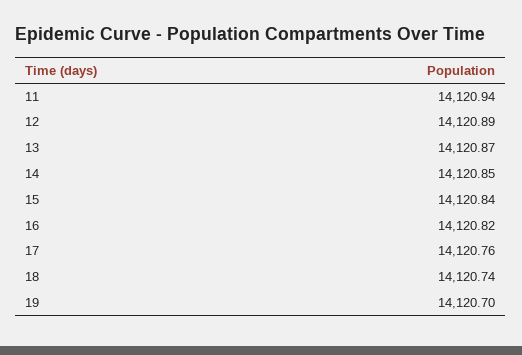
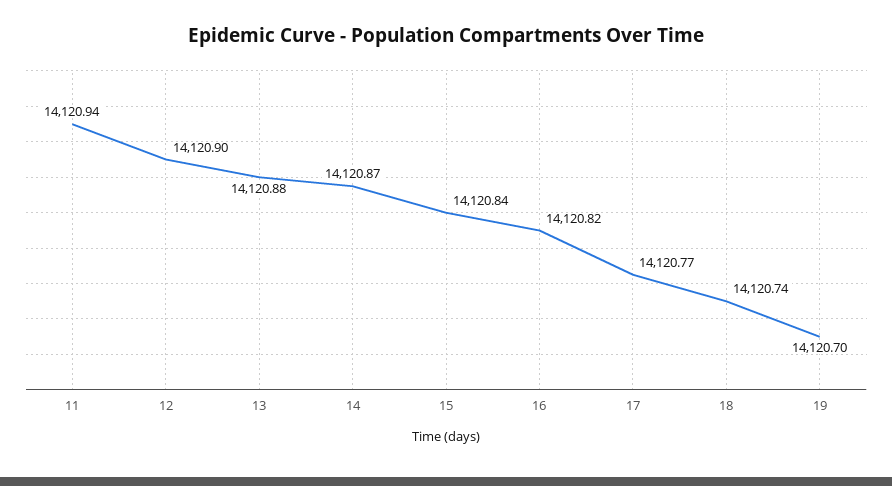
12: 14120.89 -> 14120.9
13: 14120.87 -> 14120.88
14: 14120.85 -> 14120.87
17: 14120.76 -> 14120.77

